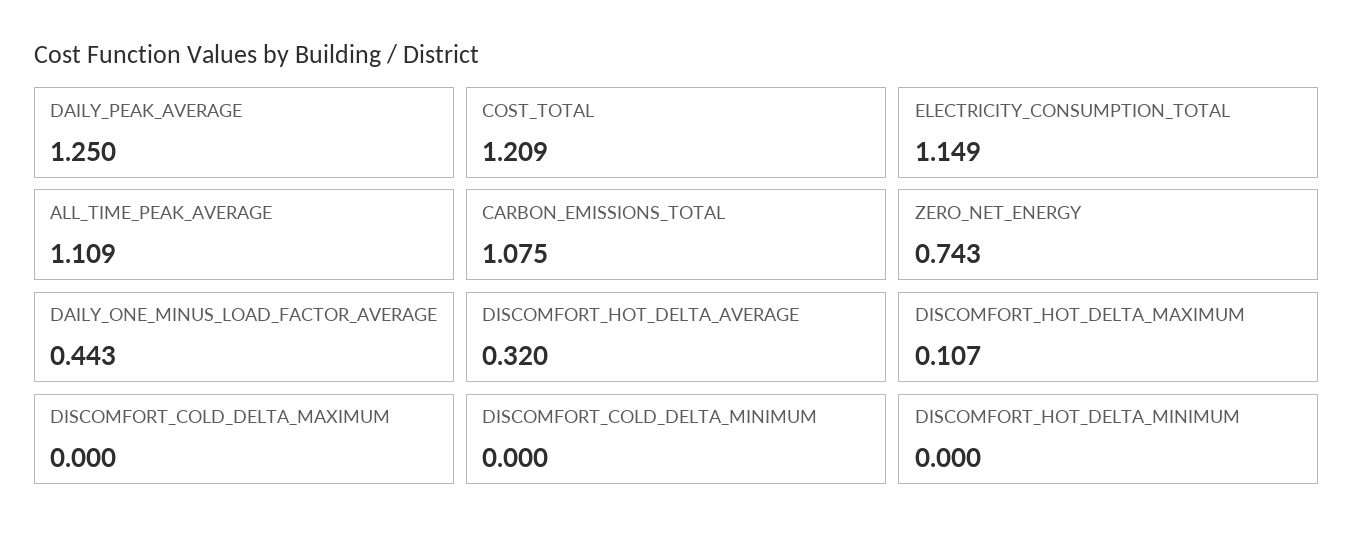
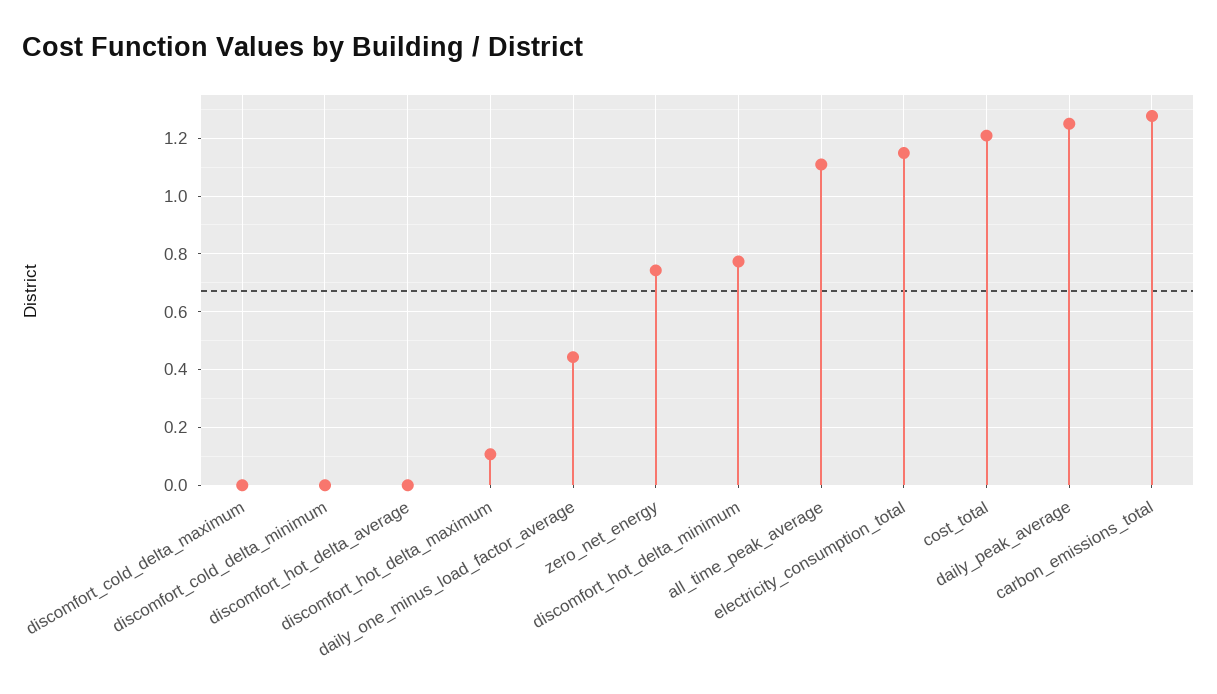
CARBON_EMISSIONS_TOTAL: 1.075 -> 1.275
DISCOMFORT_HOT_DELTA_AVERAGE: 0.32 -> 0
DISCOMFORT_HOT_DELTA_MINIMUM: 0 -> 0.775

